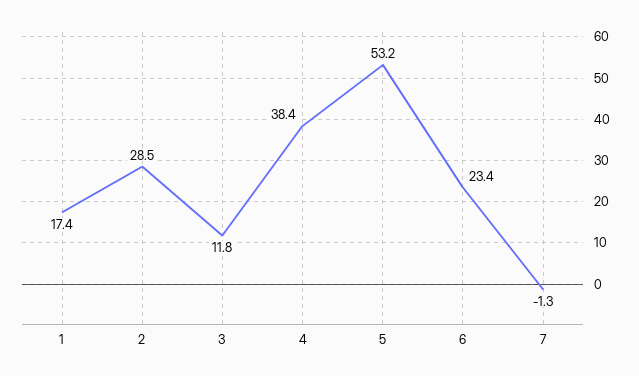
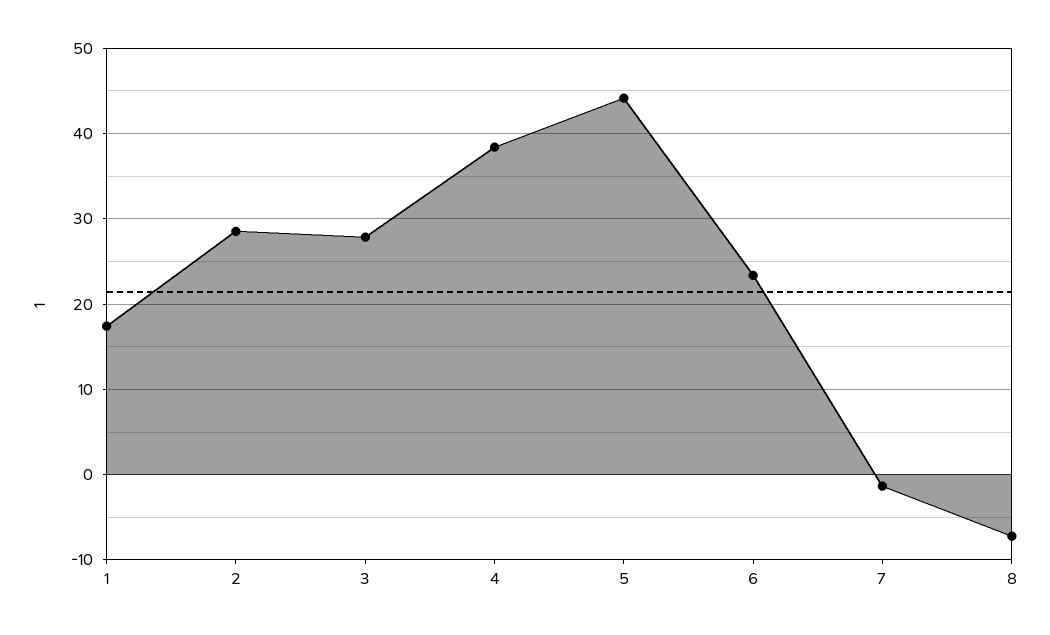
3: 11.8 -> 28
5: 53.2 -> 44
8: none -> -7

